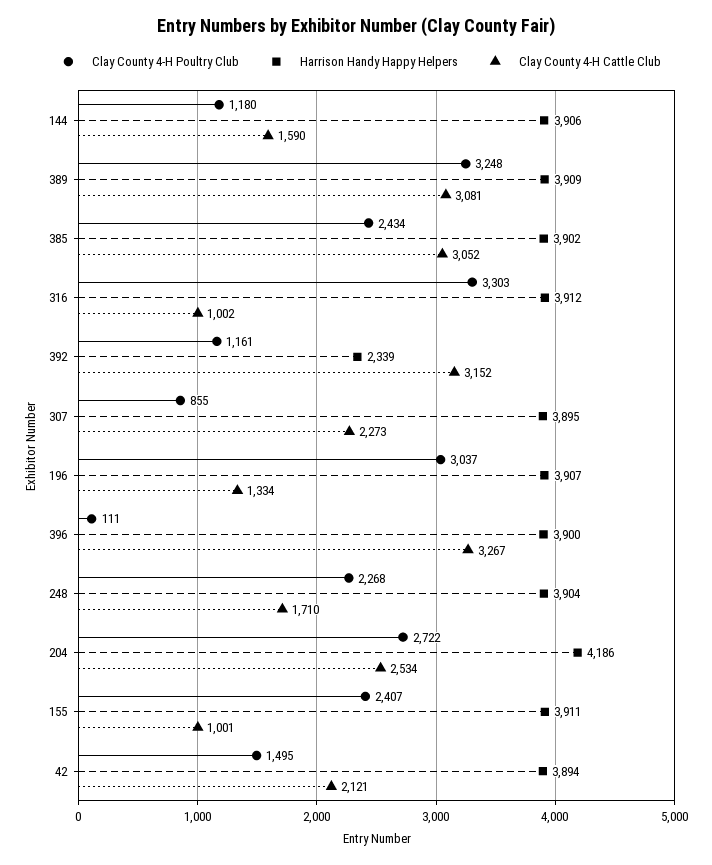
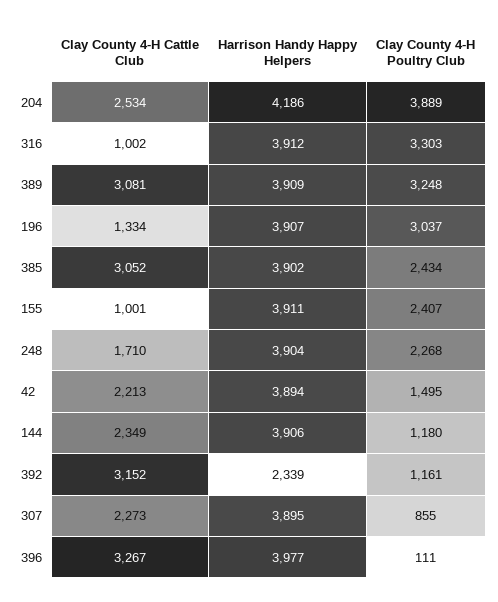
Clay County 4-H Cattle Club, 144: 1590 -> 2349
Harrison Handy Happy Helpers, 396: 3900 -> 3977
Clay County 4-H Poultry Club, 204: 2722 -> 3889
Clay County 4-H Cattle Club, 42: 2121 -> 2213

